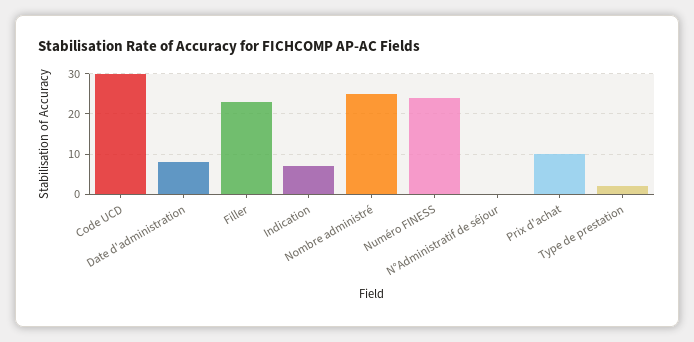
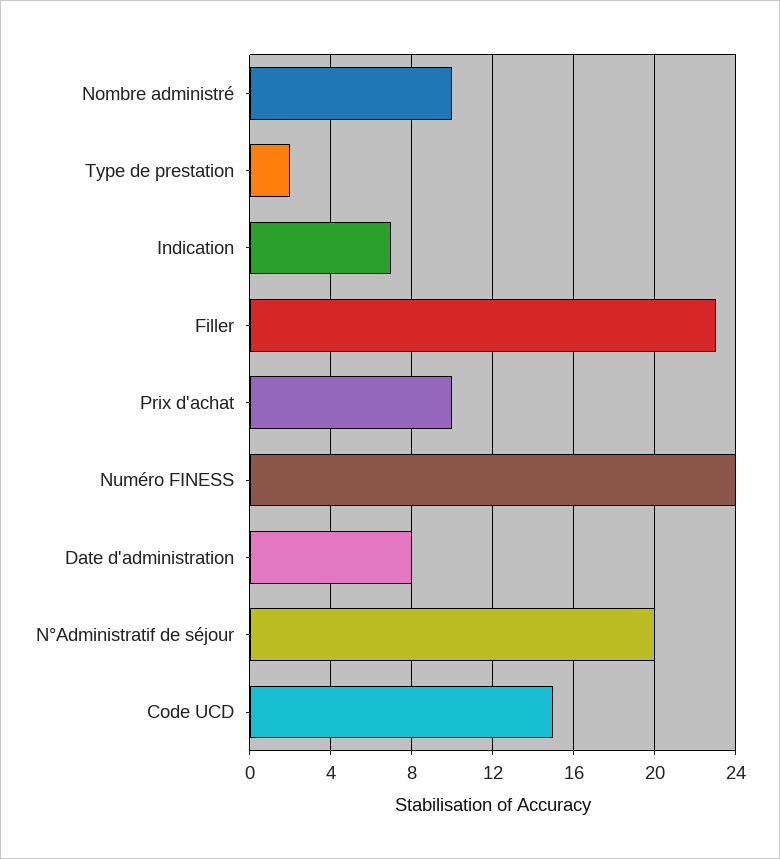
Code UCD: 30 -> 15
Nombre administré: 25 -> 10
N°Administratif de séjour: 0 -> 20

